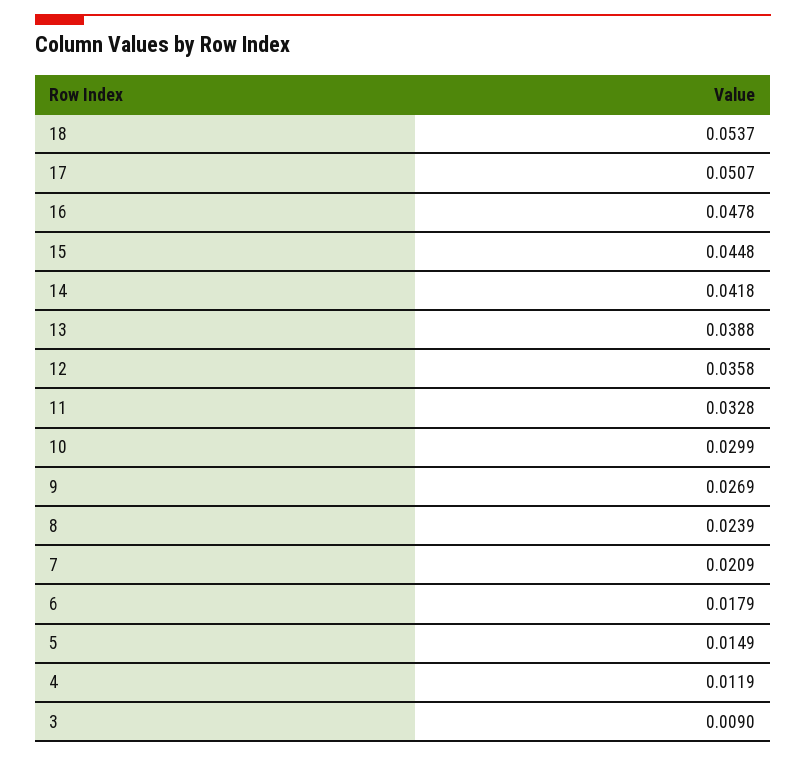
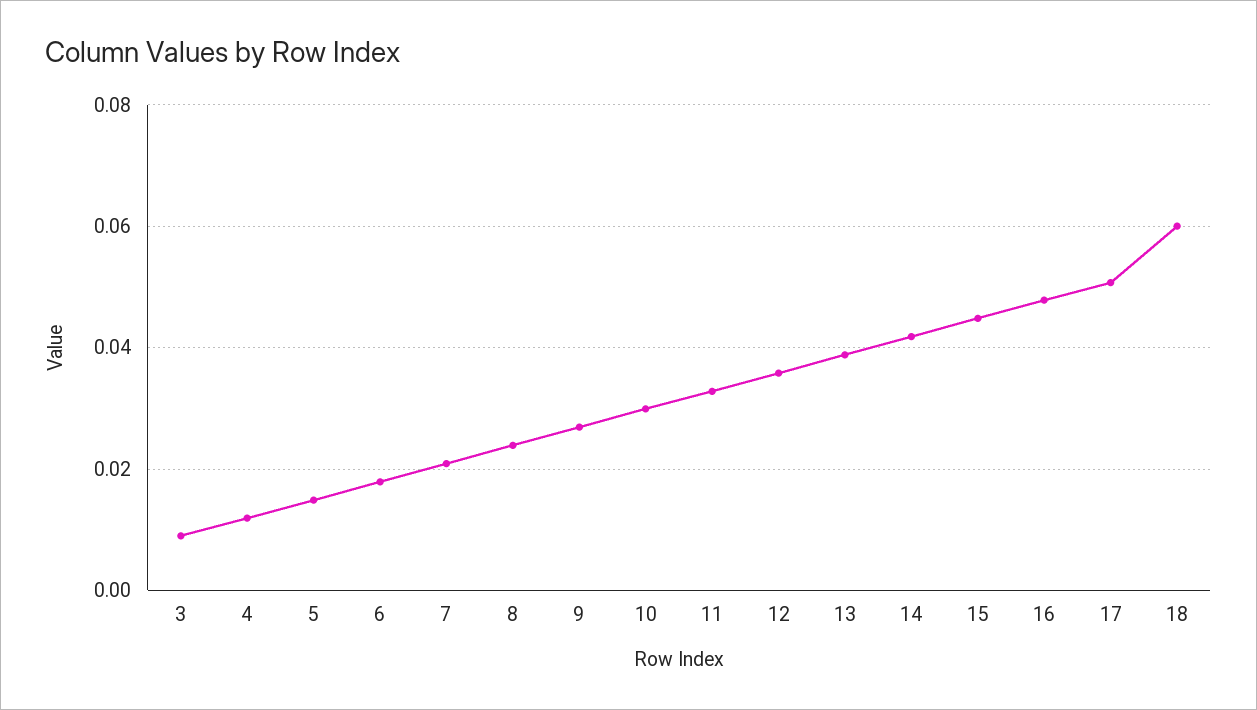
18: 0.0537 -> 0.06

